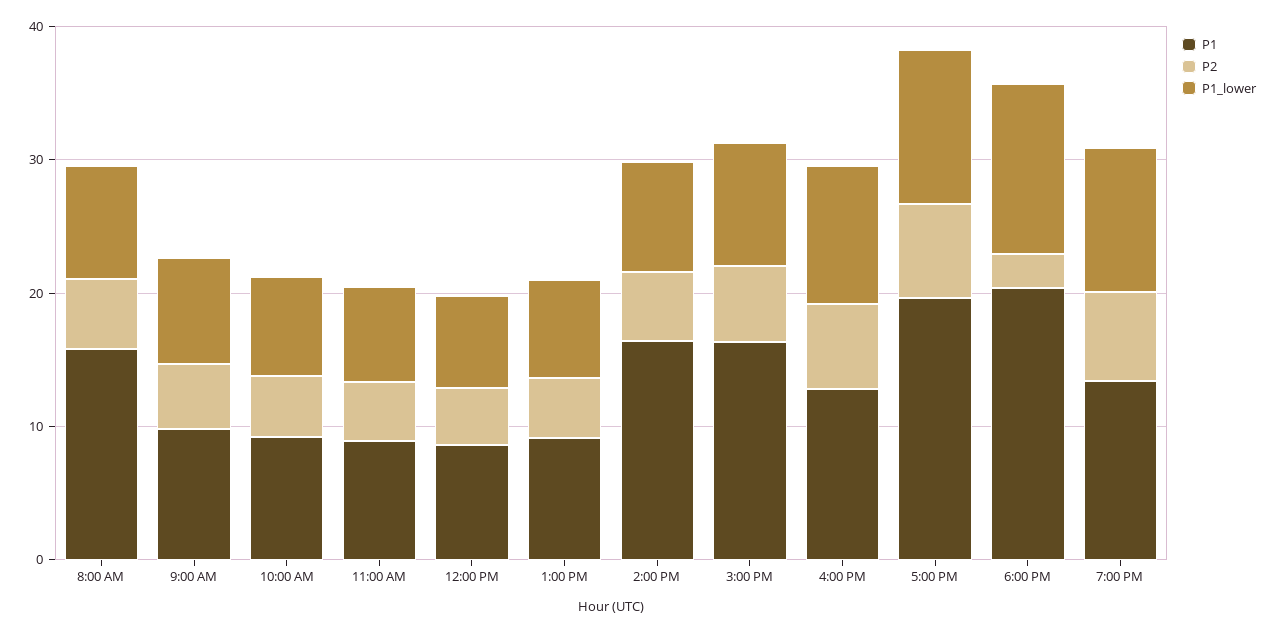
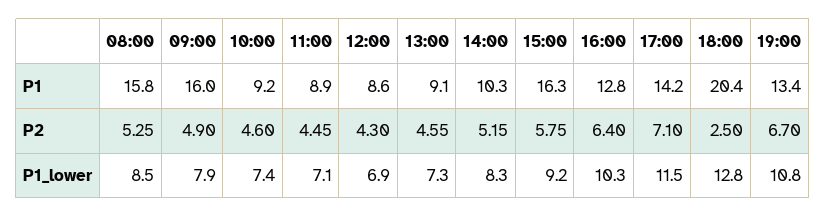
P1, 9:00 AM: 10 -> 16
P1, 2:00 PM: 16 -> 10.3
P1, 5:00 PM: 20 -> 14.2

